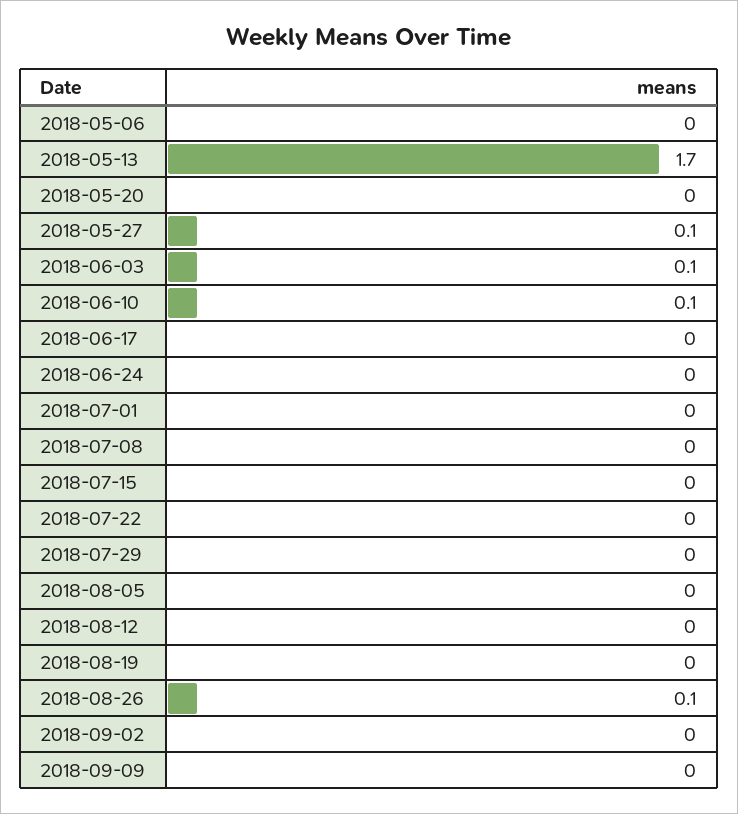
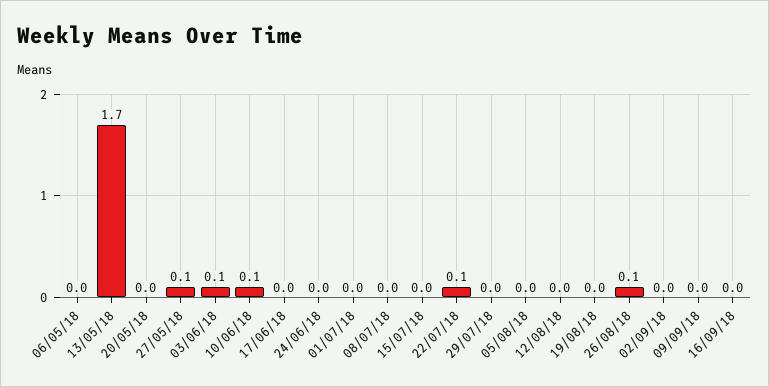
2018-07-22: 0 -> 0.1
16/09/18: none -> 0

